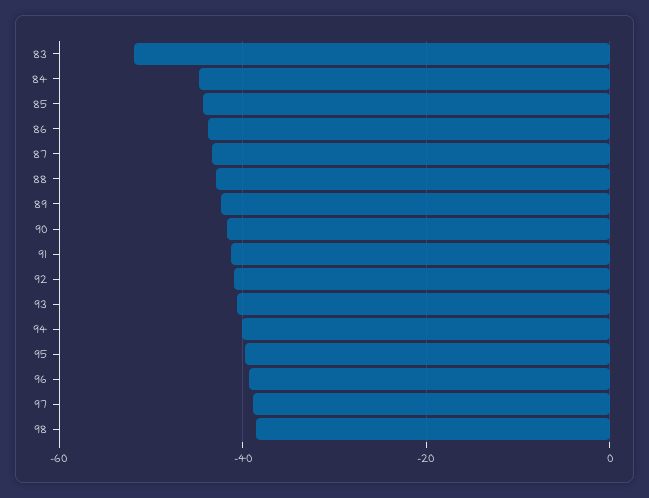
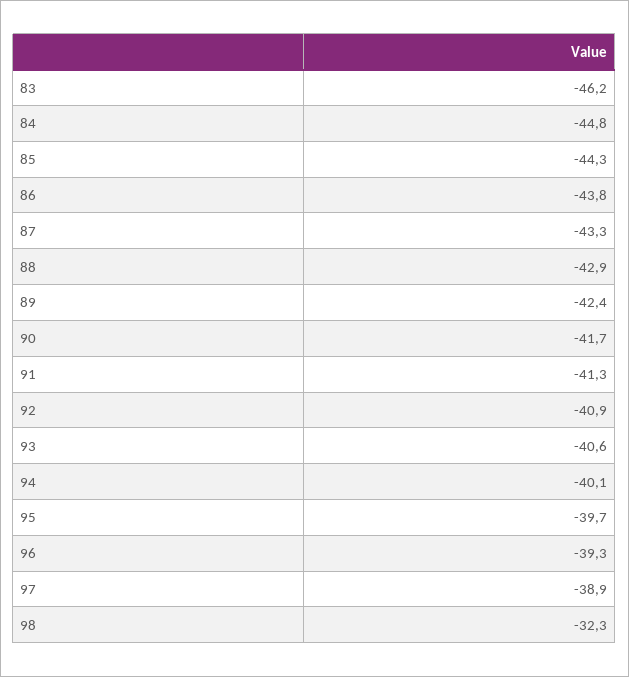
83: -52 -> -46.2
98: -38 -> -32.3

